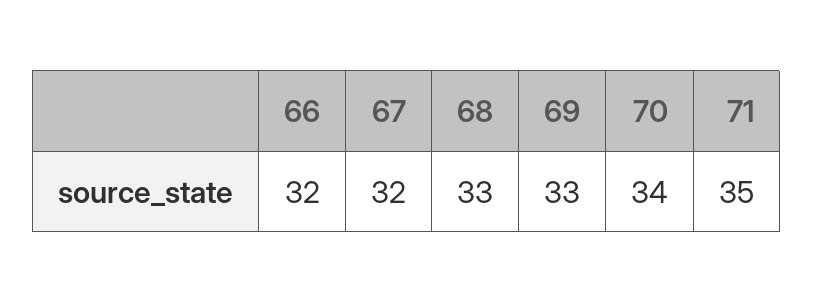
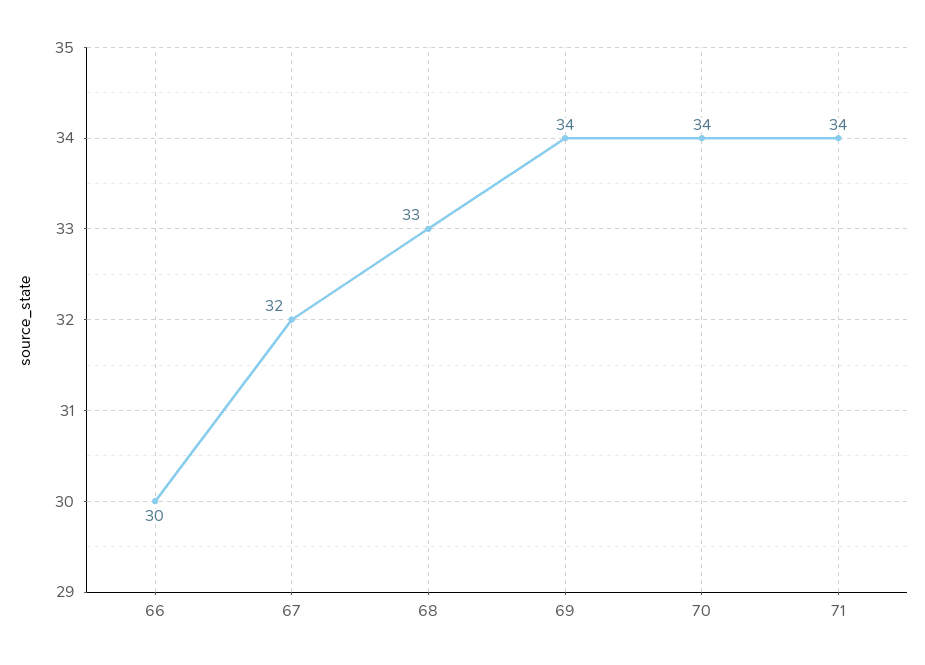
66: 32 -> 30
69: 33 -> 34
71: 35 -> 34

